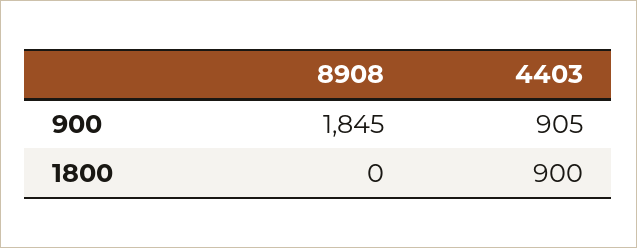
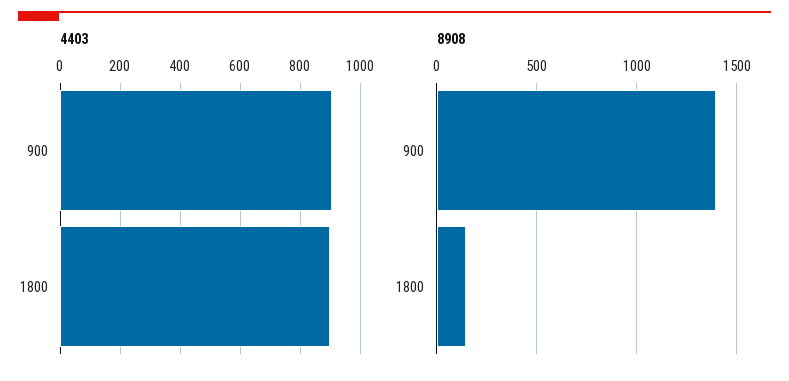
8908, 900: 1845 -> 1400
8908, 1800: 0 -> 150

